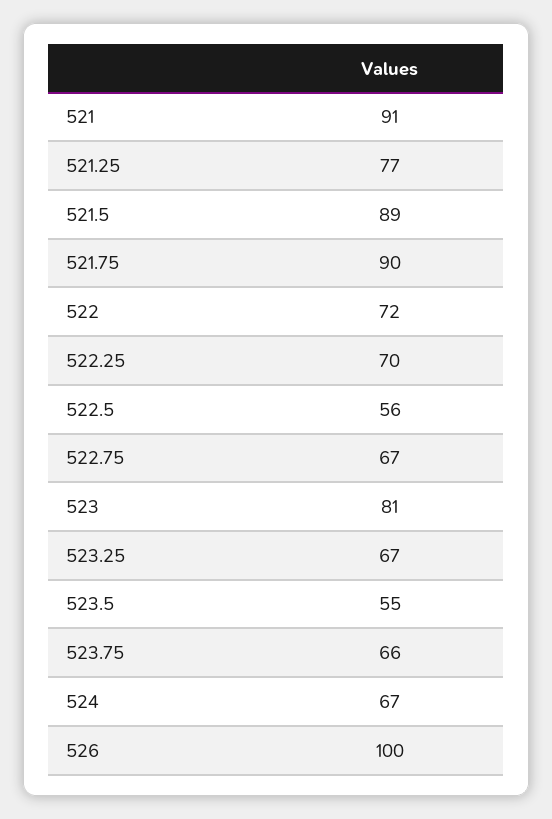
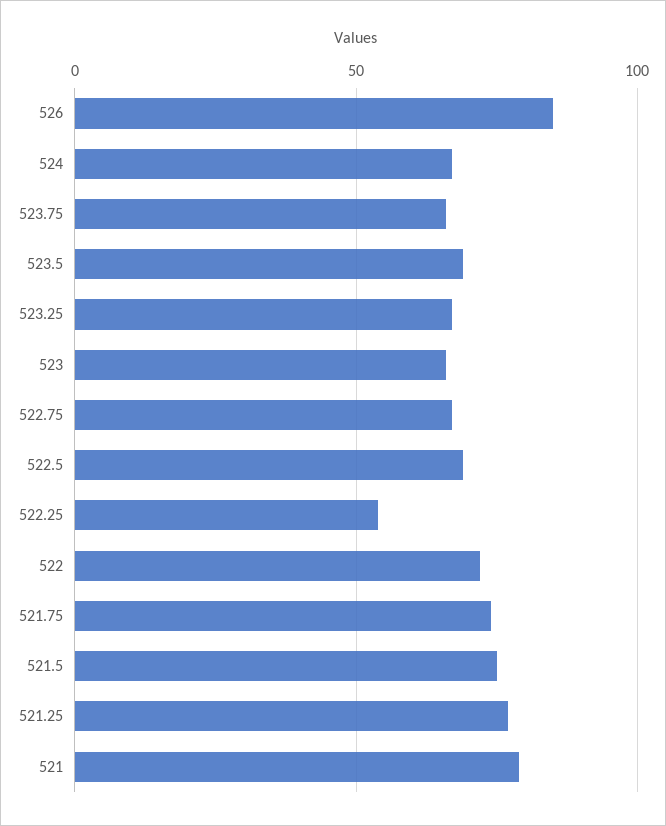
521: 91 -> 80
521.5: 89 -> 75
521.75: 90 -> 75
522.25: 70 -> 55
522.5: 56 -> 70
523: 81 -> 65
523.5: 55 -> 70
526: 100 -> 85

